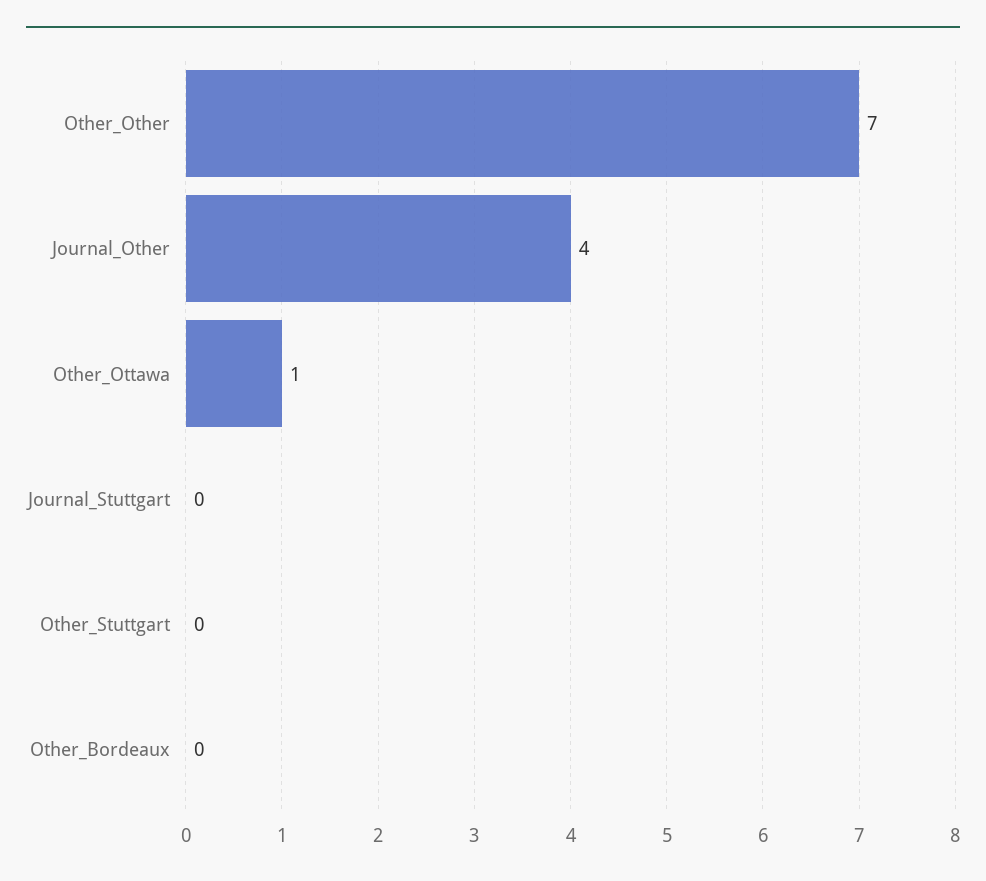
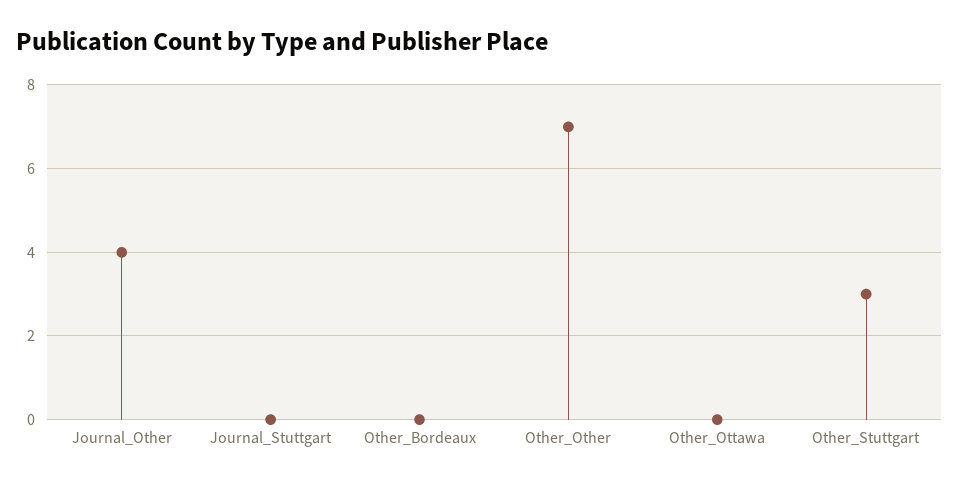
Other_Ottawa: 1 -> 0
Other_Stuttgart: 0 -> 3

